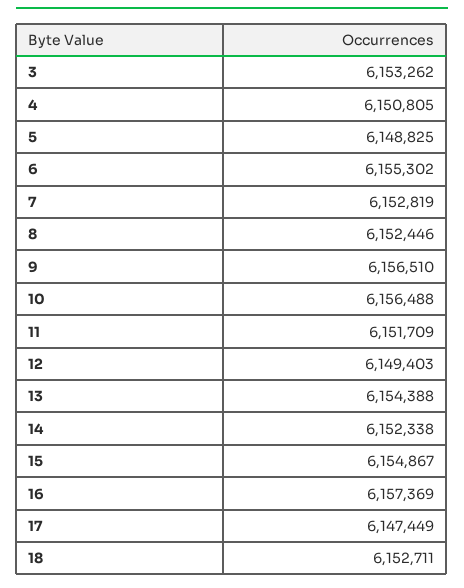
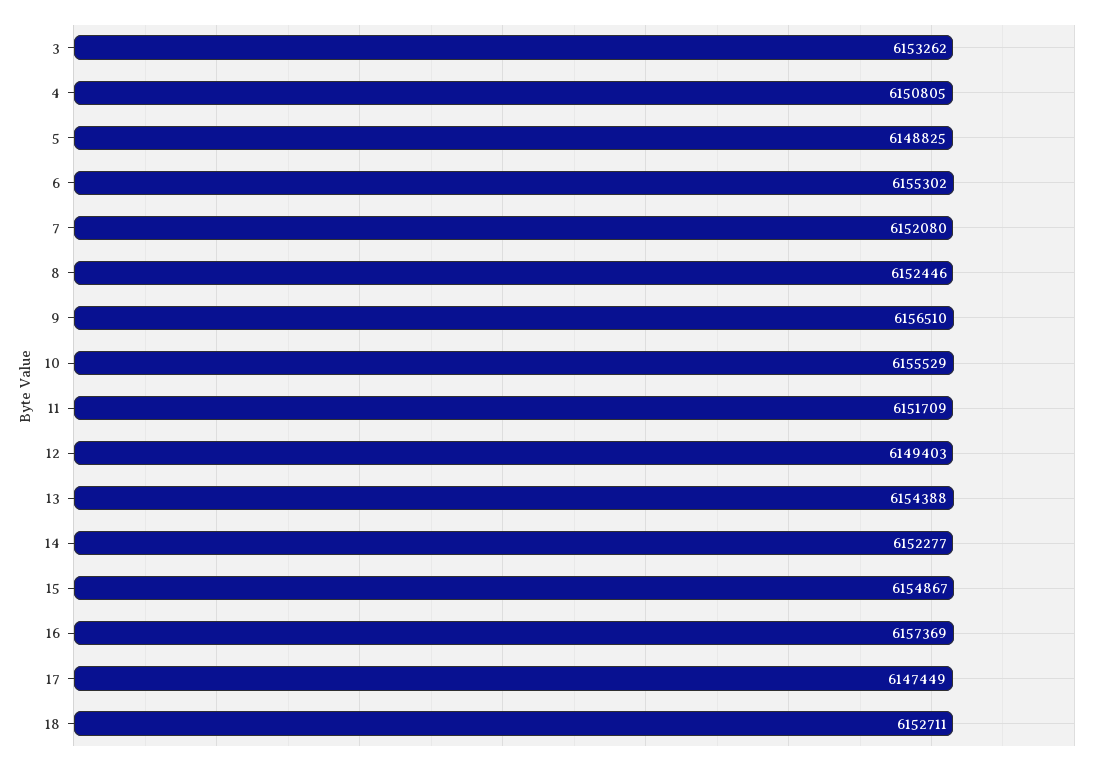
7: 6152819 -> 6152080
10: 6156488 -> 6155529
14: 6152338 -> 6152277

